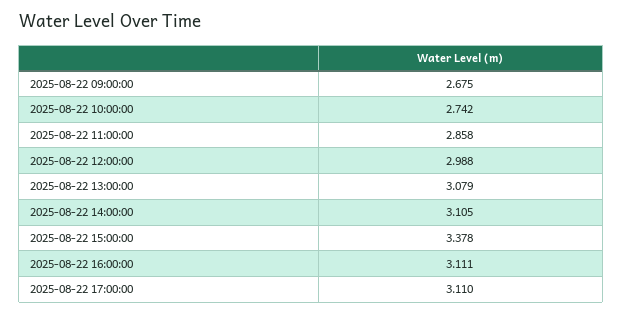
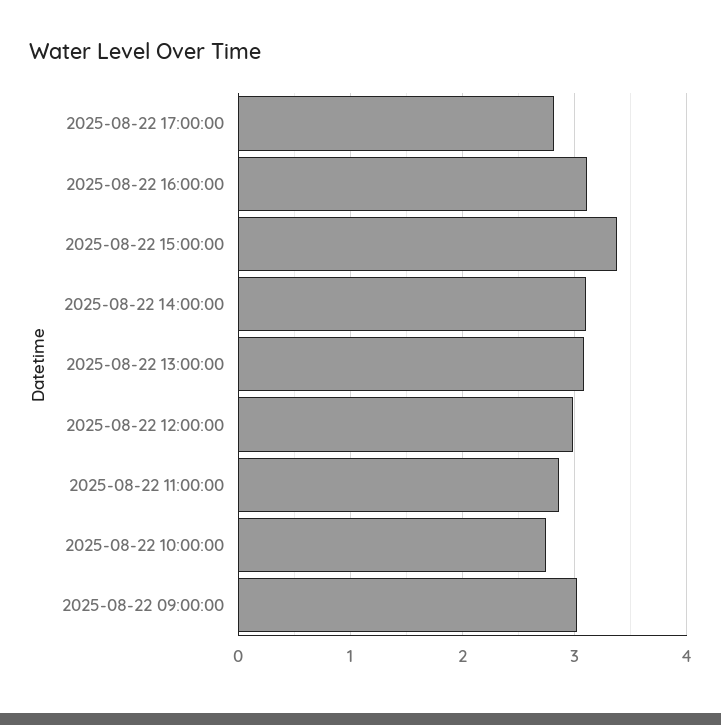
2025-08-22 09:00:00: 2.675 -> 3
2025-08-22 17:00:00: 3.11 -> 2.8

